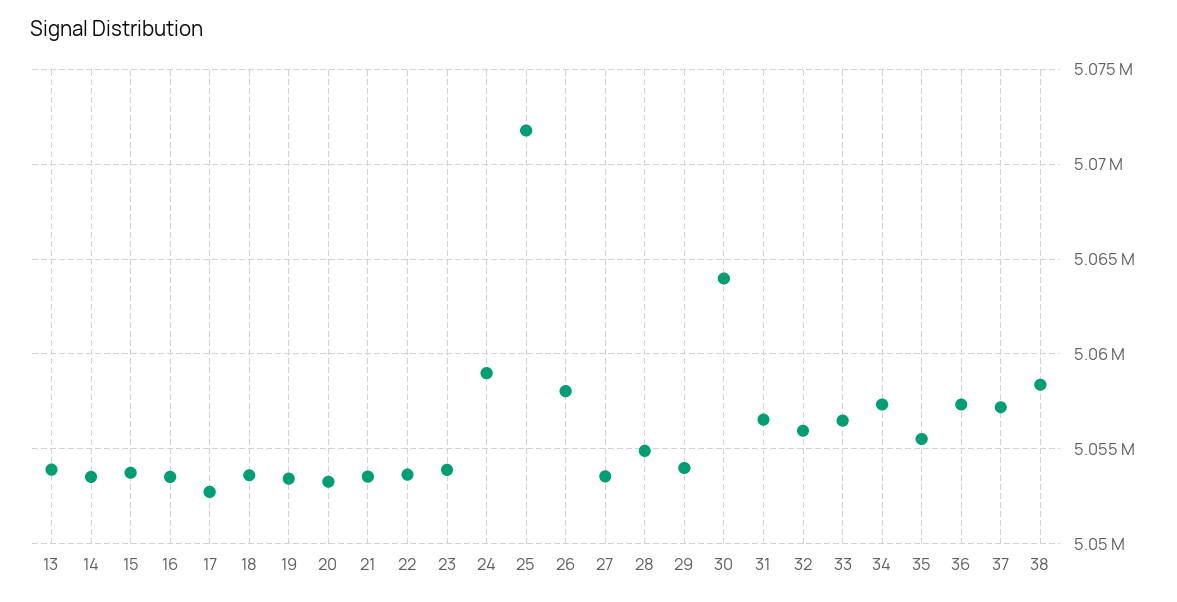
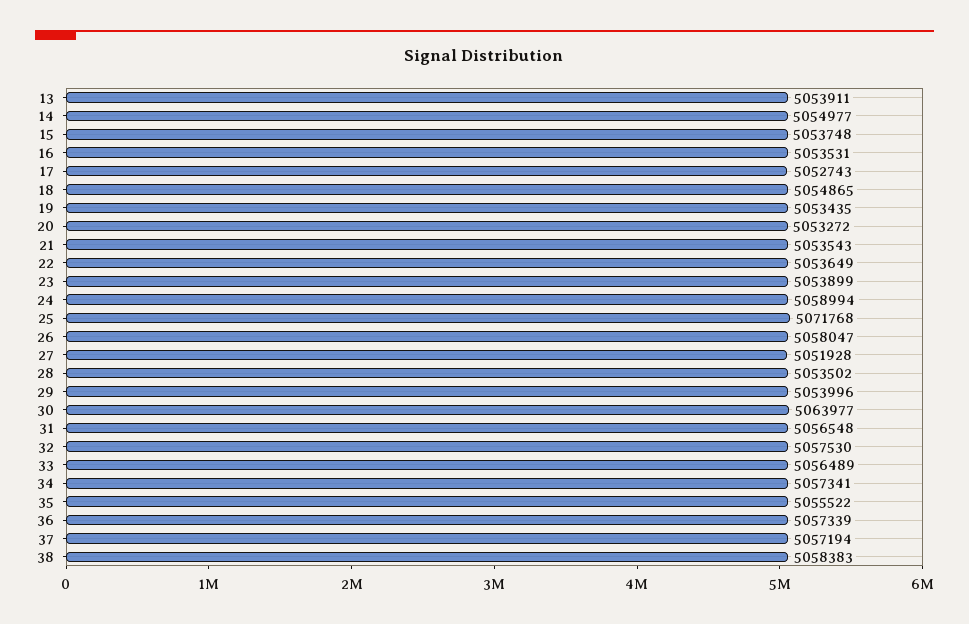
14: 5053500 -> 5054977
18: 5053500 -> 5054865
27: 5053500 -> 5051928
28: 5055000 -> 5053502
32: 5056000 -> 5057530

